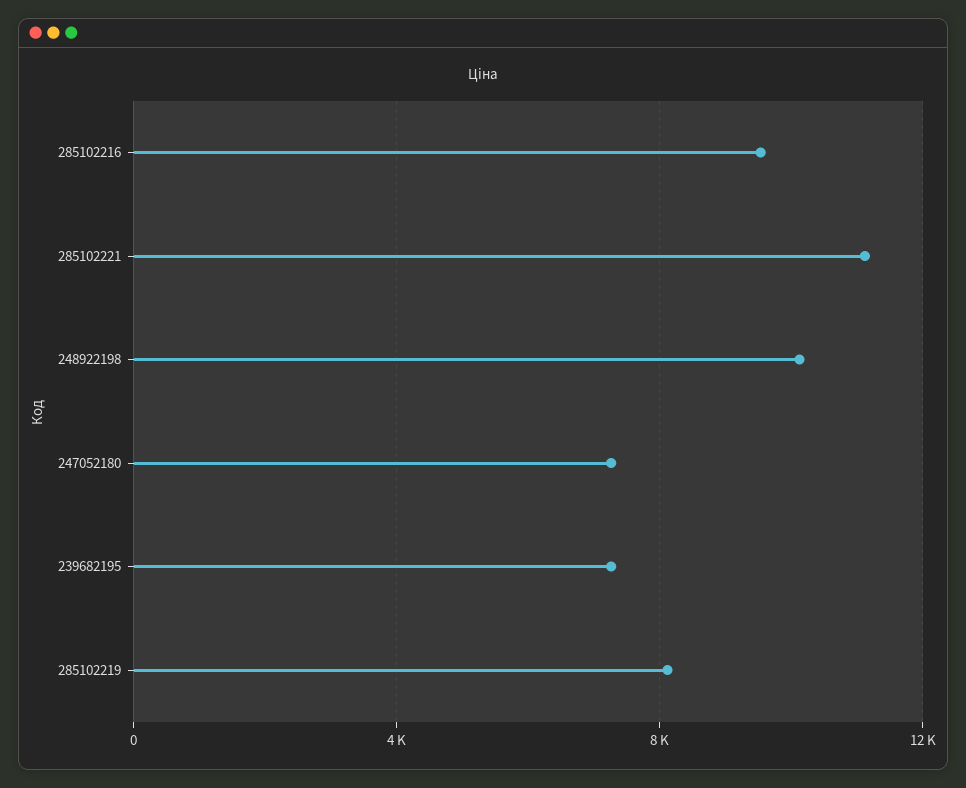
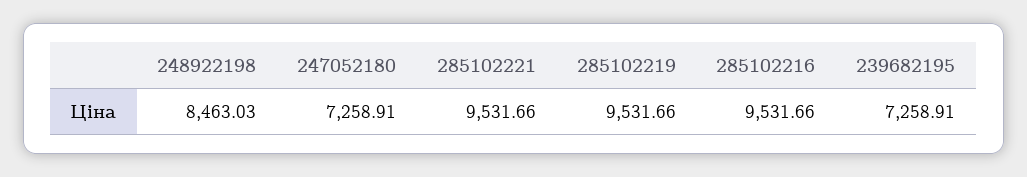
285102221: 11000 -> 9531.66
248922198: 10000 -> 8463.03
285102219: 8000 -> 9531.66

